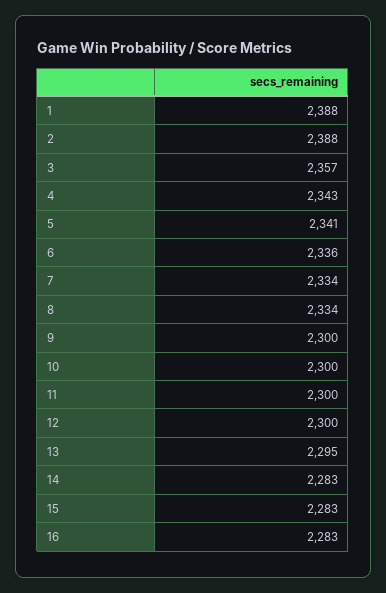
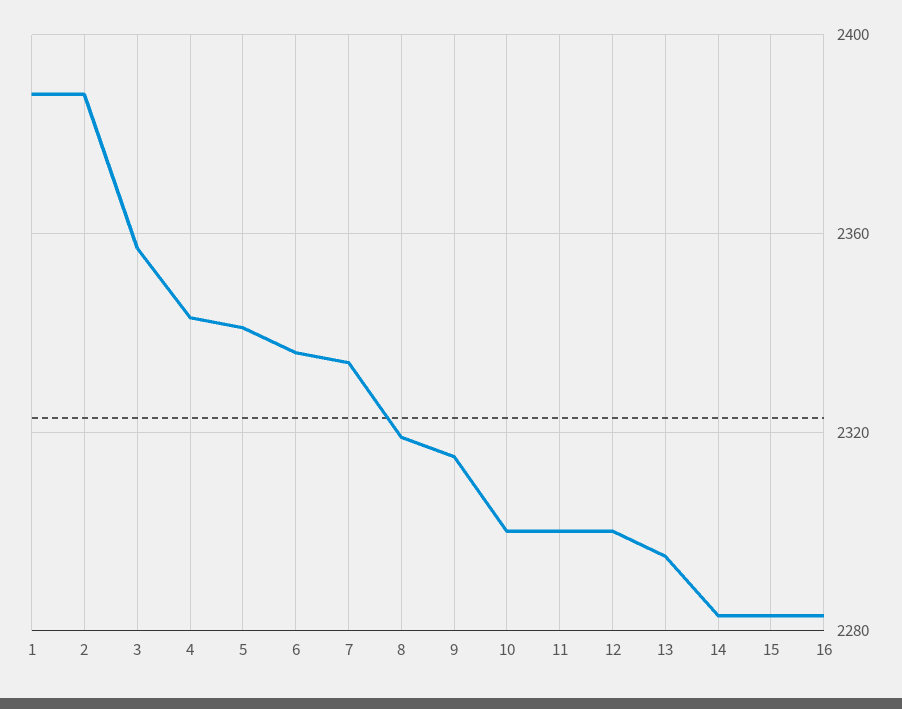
8: 2334 -> 2320
9: 2300 -> 2315

